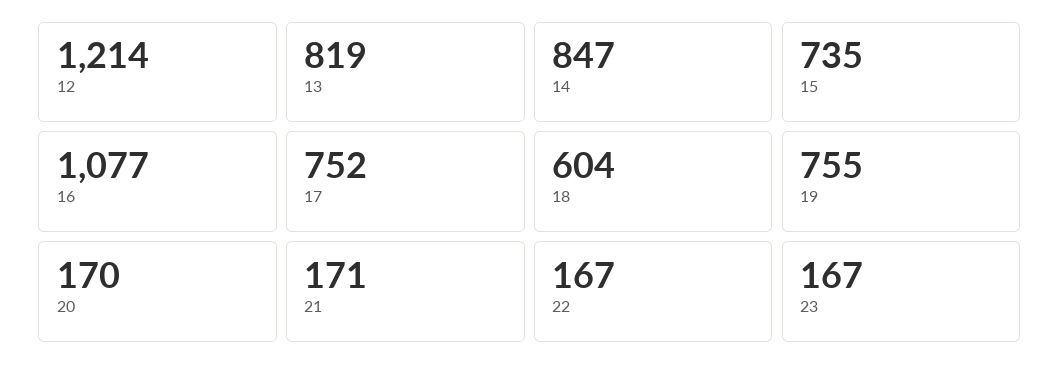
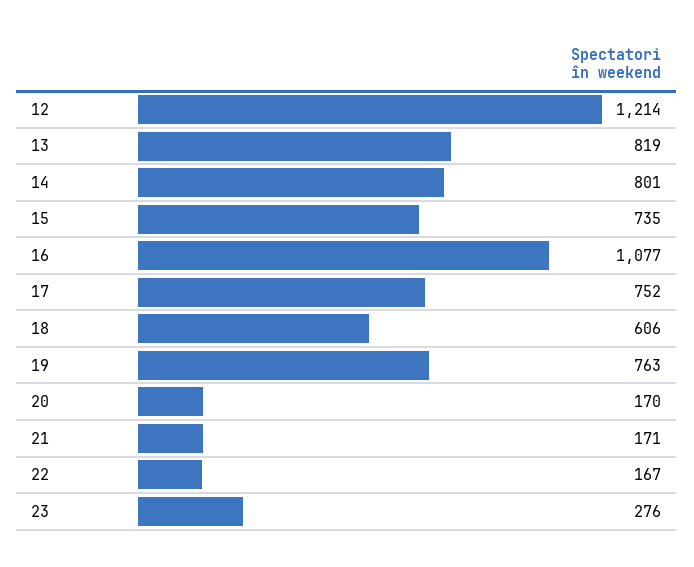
14: 847 -> 801
18: 604 -> 606
19: 755 -> 763
23: 167 -> 276

